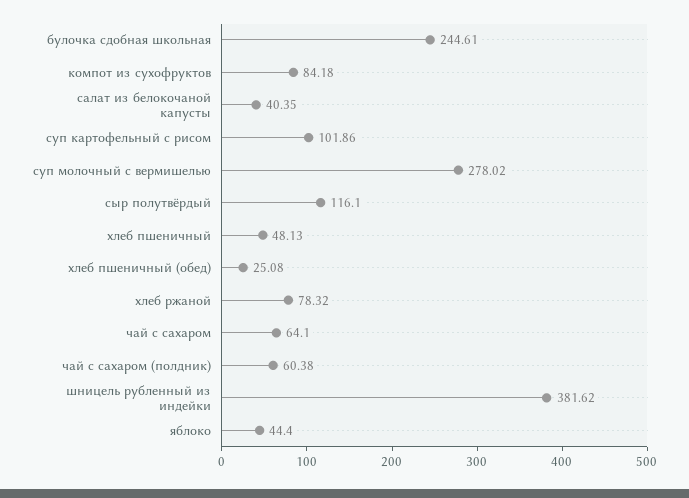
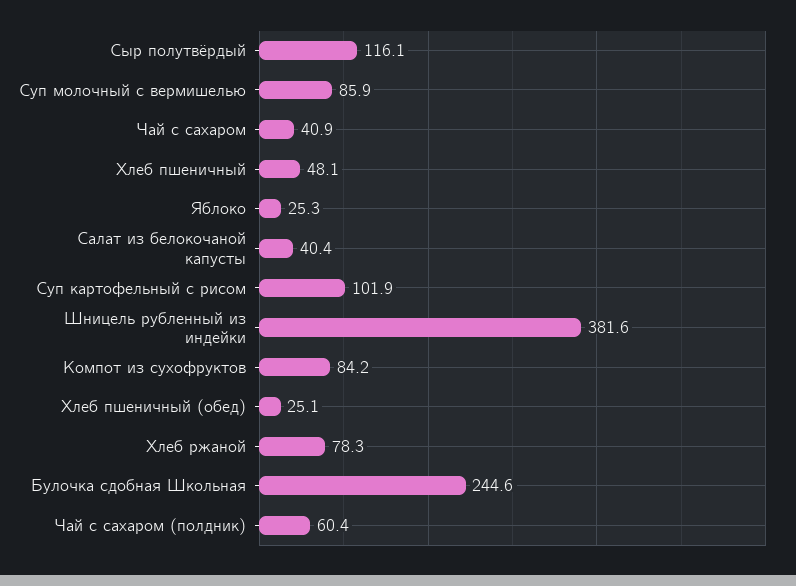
суп молочный с вермишелью: 278.02 -> 85.9
чай с сахаром: 64.1 -> 40.9
яблоко: 44.4 -> 25.3

